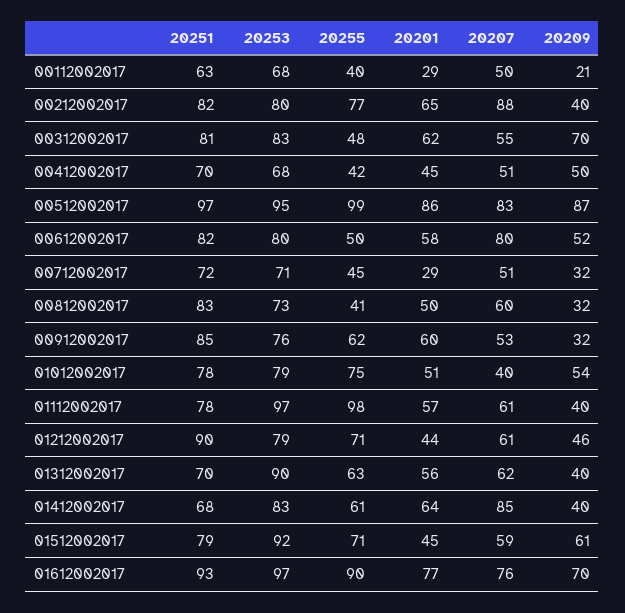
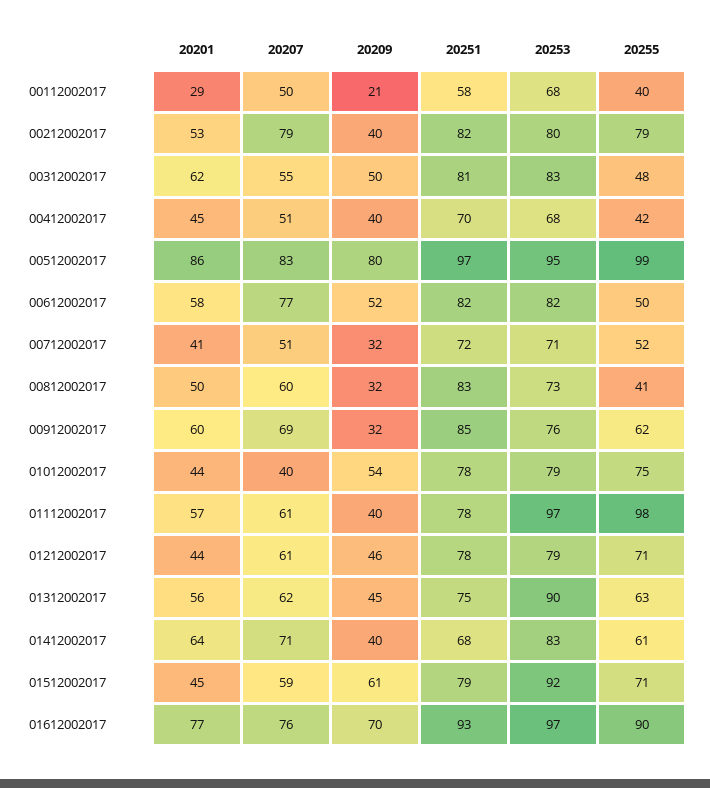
20251, 00112002017: 63 -> 58
20255, 00212002017: 77 -> 79
20201, 00212002017: 65 -> 53
20207, 00212002017: 88 -> 79
20209, 00312002017: 70 -> 50
20209, 00412002017: 50 -> 40
20209, 00512002017: 87 -> 80
20253, 00612002017: 80 -> 82
20207, 00612002017: 80 -> 77
20255, 00712002017: 45 -> 52
20201, 00712002017: 29 -> 41
20207, 00912002017: 53 -> 69
20201, 01012002017: 51 -> 44
20251, 01212002017: 90 -> 78
20251, 01312002017: 70 -> 75
20209, 01312002017: 40 -> 45
20207, 01412002017: 85 -> 71

